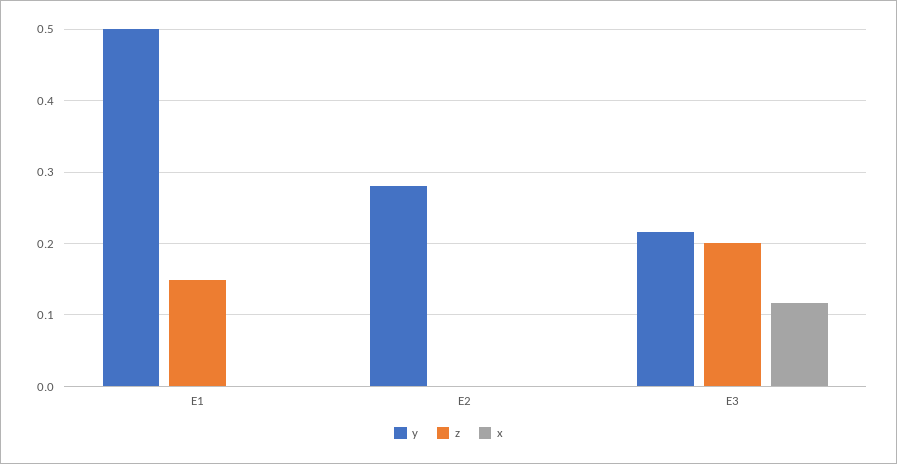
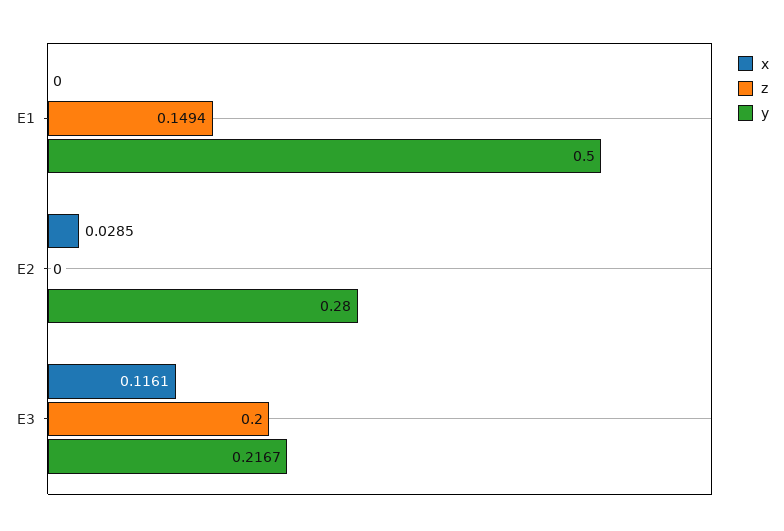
x, E2: 0 -> 0.0285

